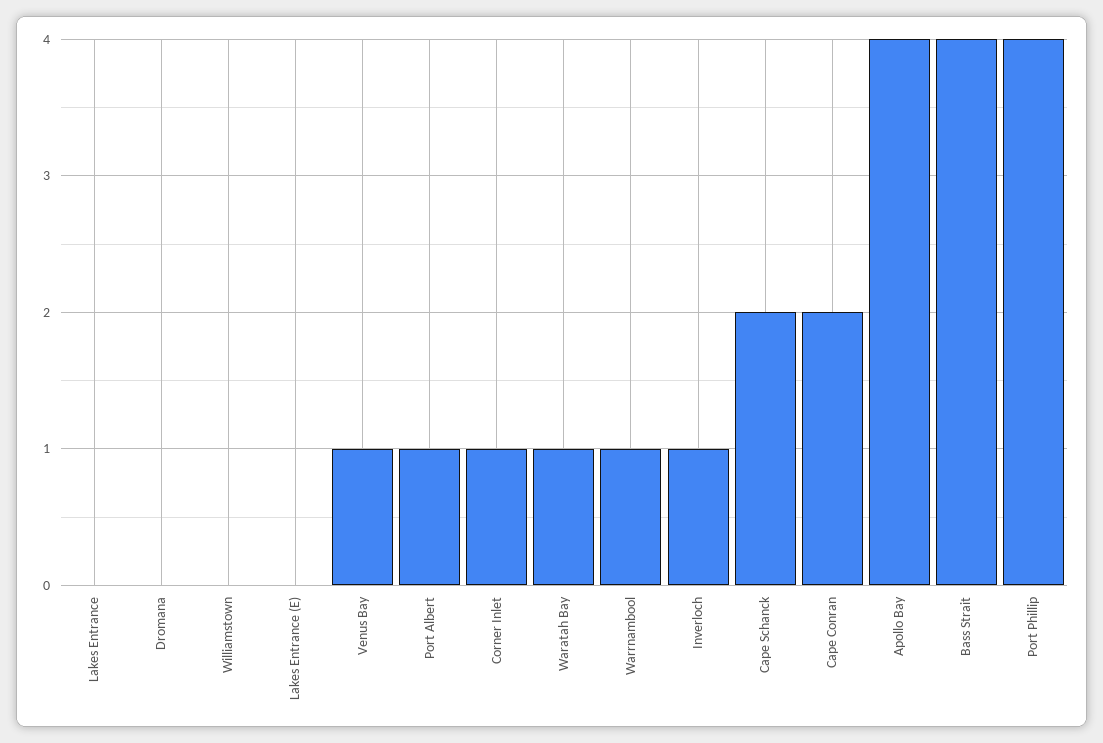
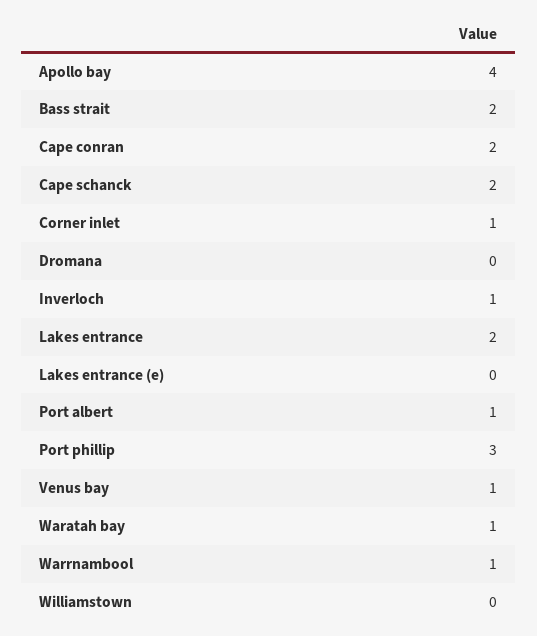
Lakes Entrance: 0 -> 2
Bass Strait: 4 -> 2
Port Phillip: 4 -> 3

